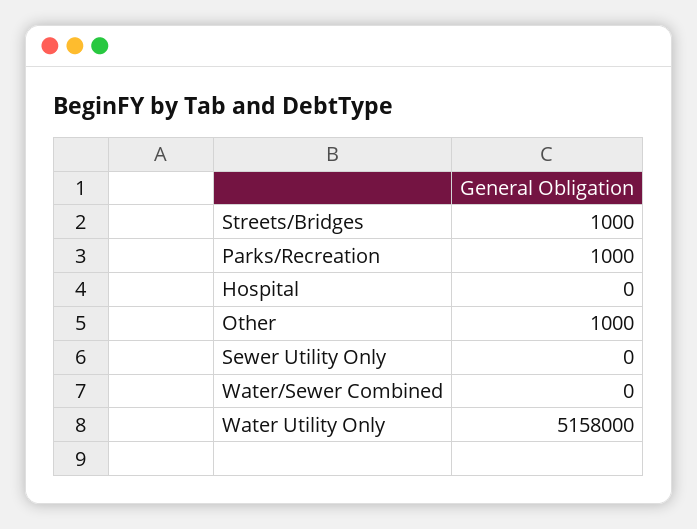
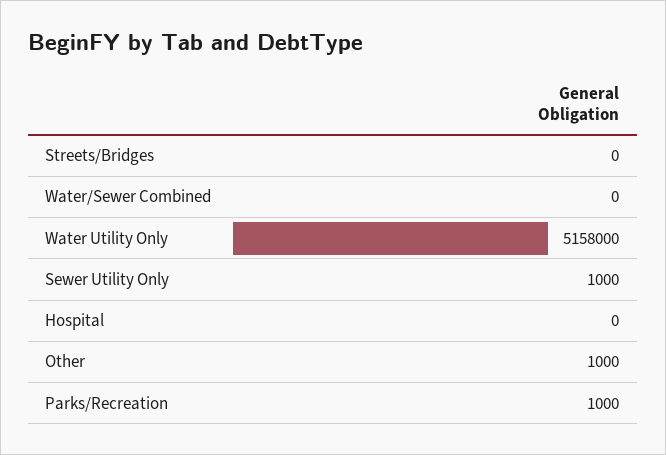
Streets/Bridges: 1000 -> 0
Sewer Utility Only: 0 -> 1000

